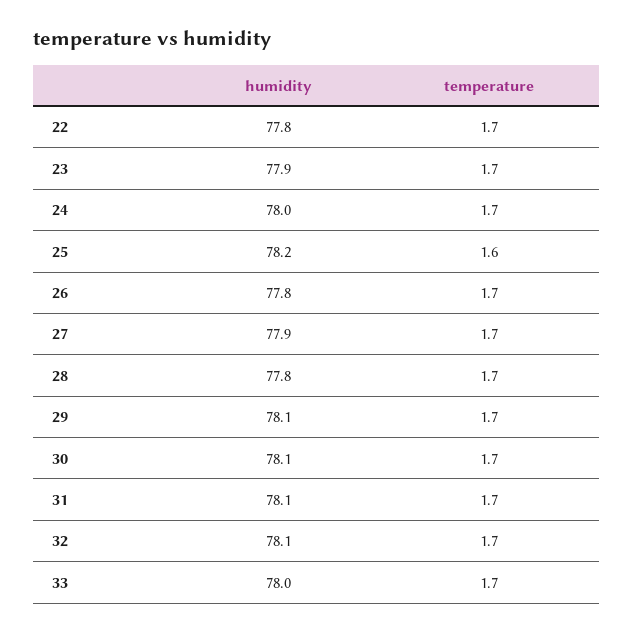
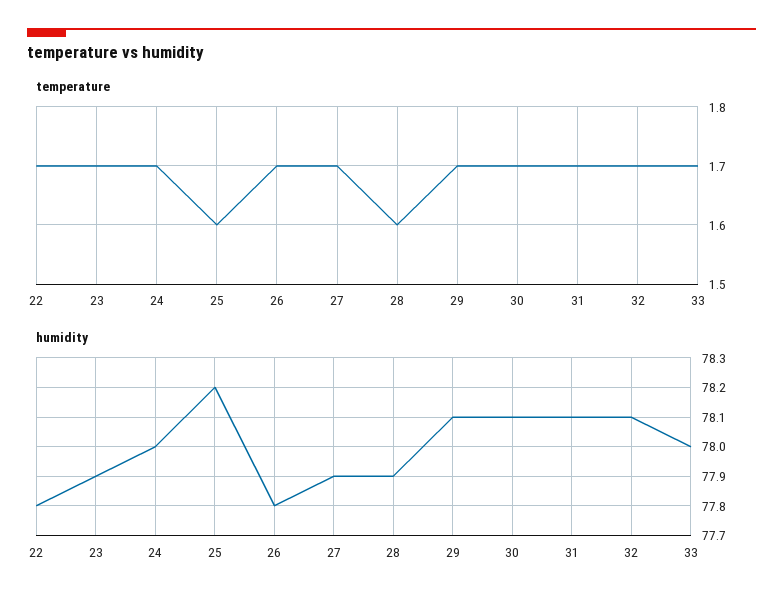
humidity, 28: 77.8 -> 77.9
temperature, 28: 1.7 -> 1.6

